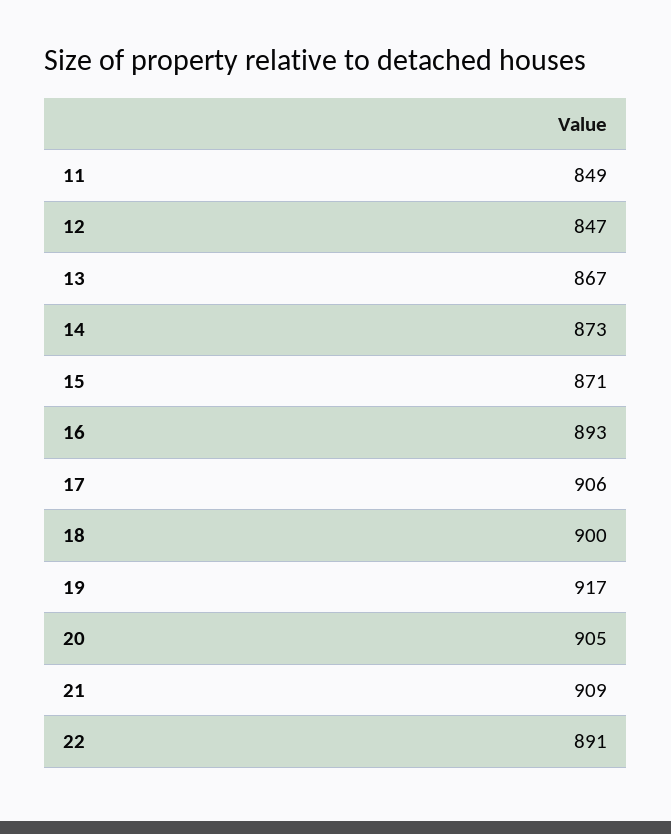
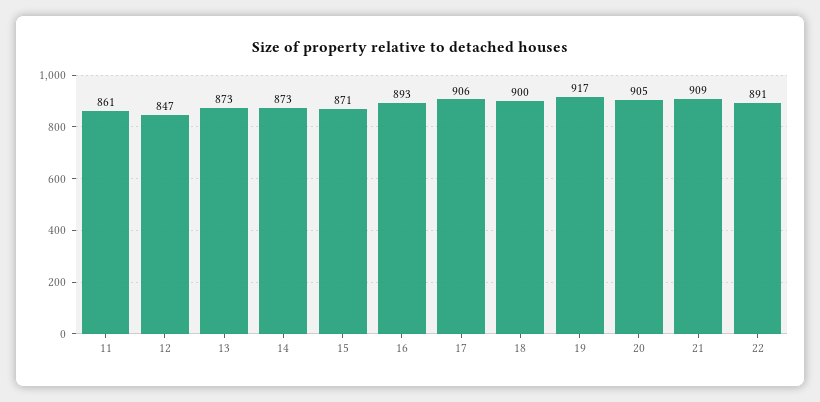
11: 849 -> 861
13: 867 -> 873

